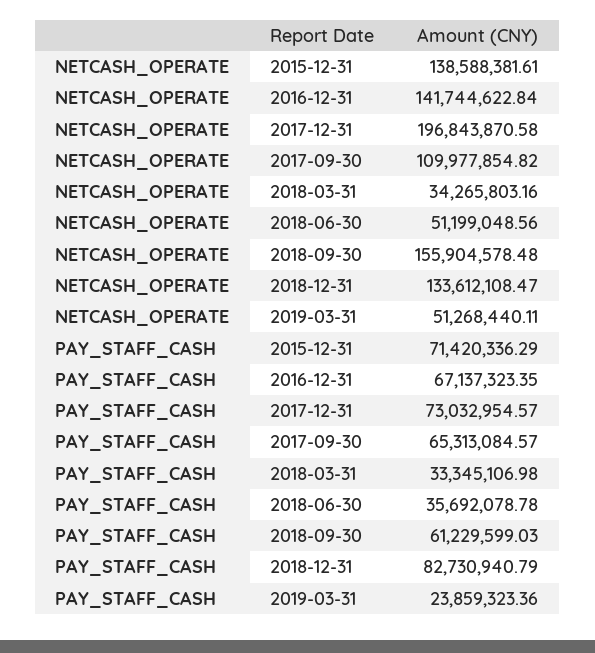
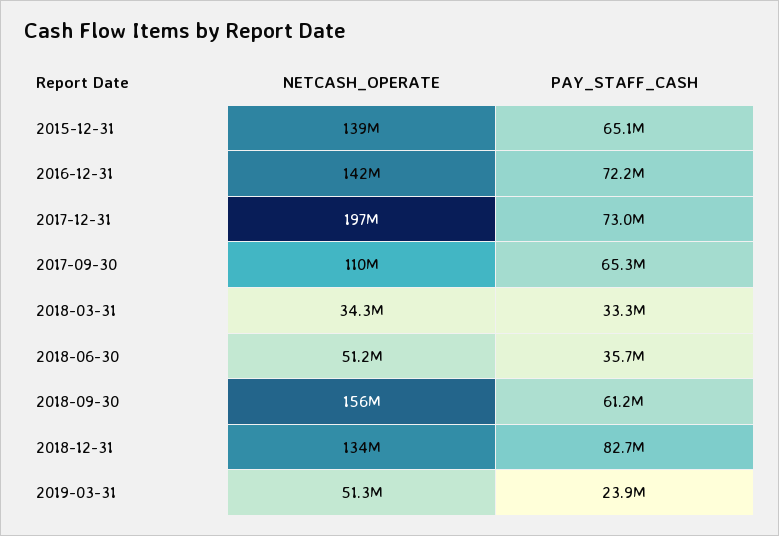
PAY_STAFF_CASH, 2015-12-31: 71420336.29 -> 65100000
PAY_STAFF_CASH, 2016-12-31: 67137323.35 -> 72200000

